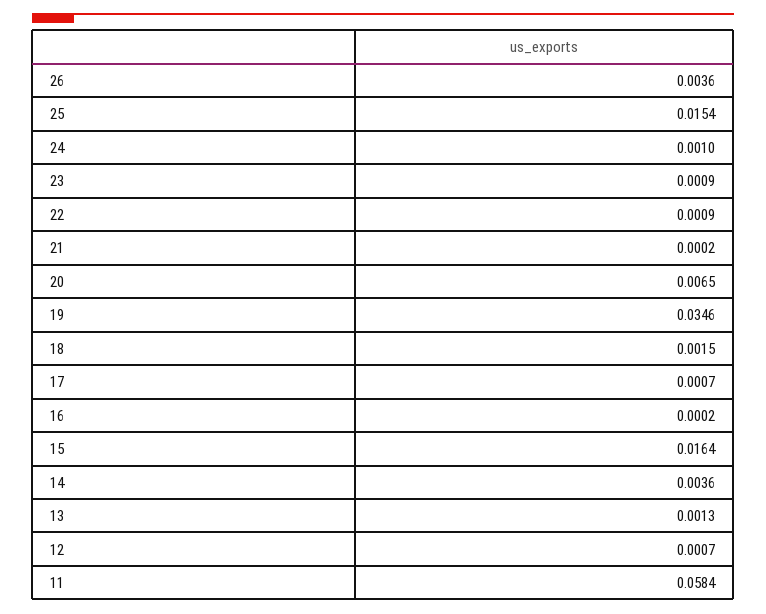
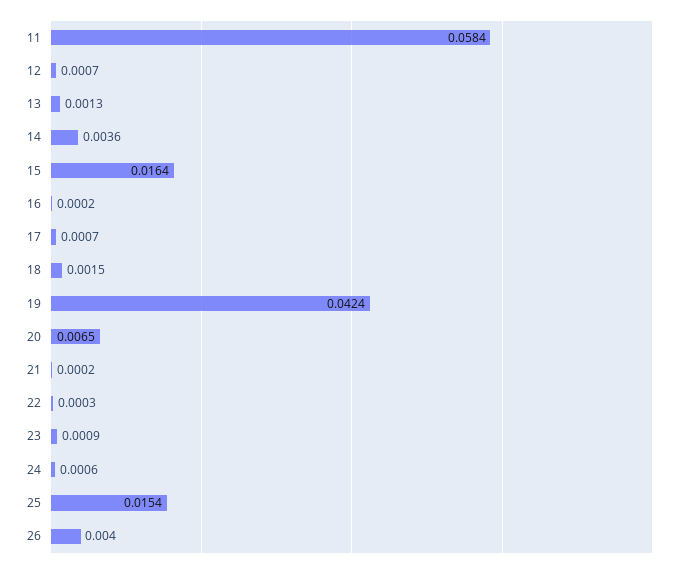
26: 0.0036 -> 0.004
24: 0.001 -> 0.0006
22: 0.0009 -> 0.0003
19: 0.0346 -> 0.0424

